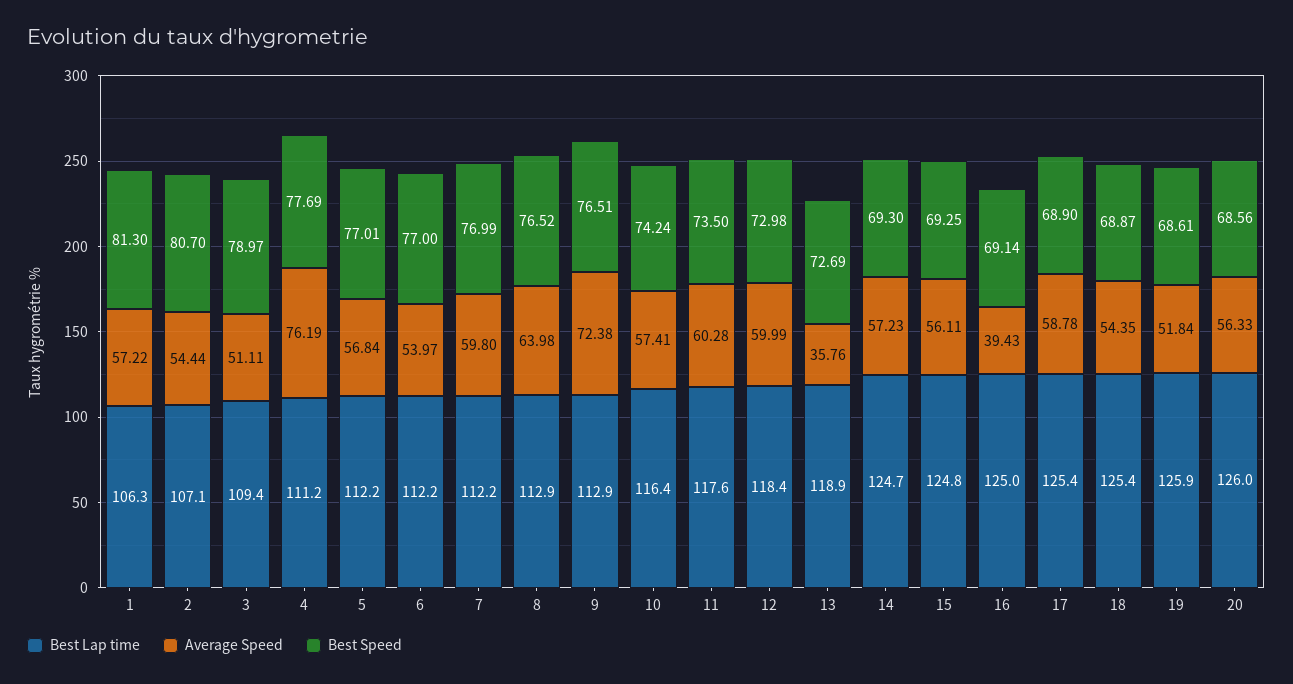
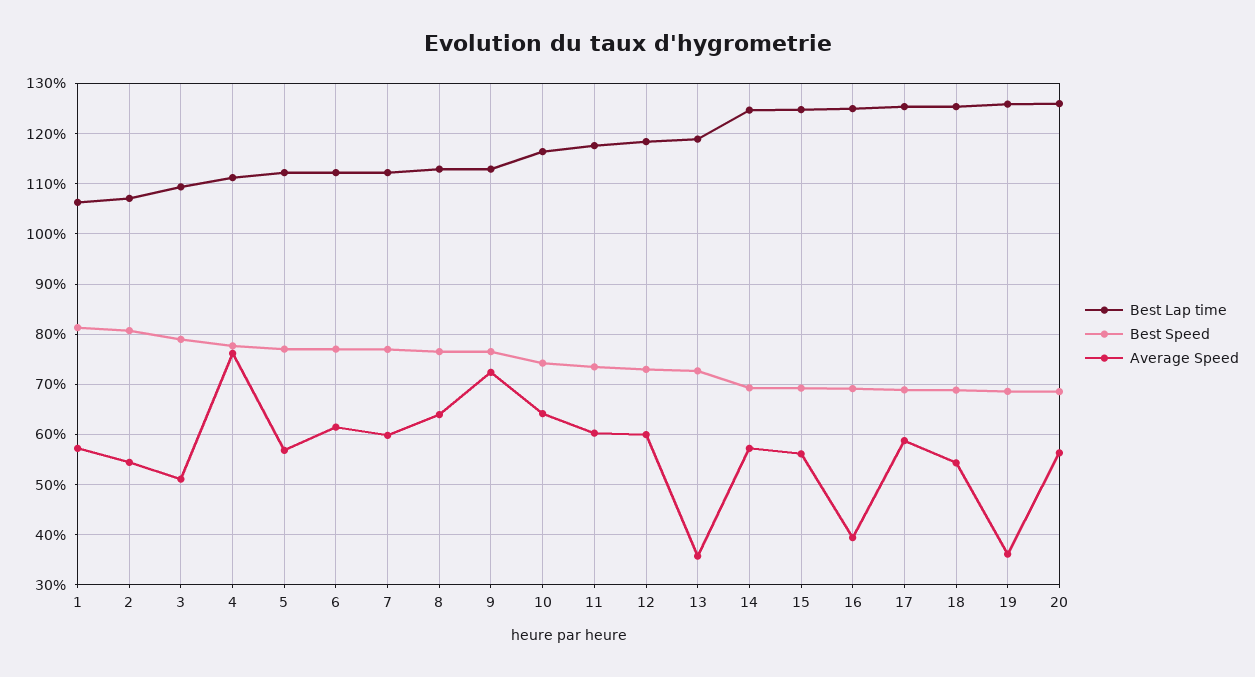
Average Speed, 6: 53.97 -> 62
Average Speed, 10: 57.41 -> 64
Average Speed, 19: 51.84 -> 36

